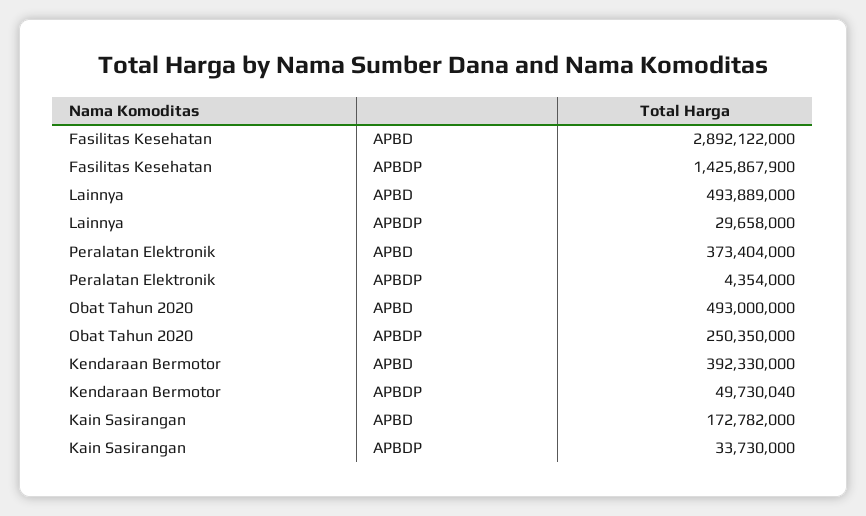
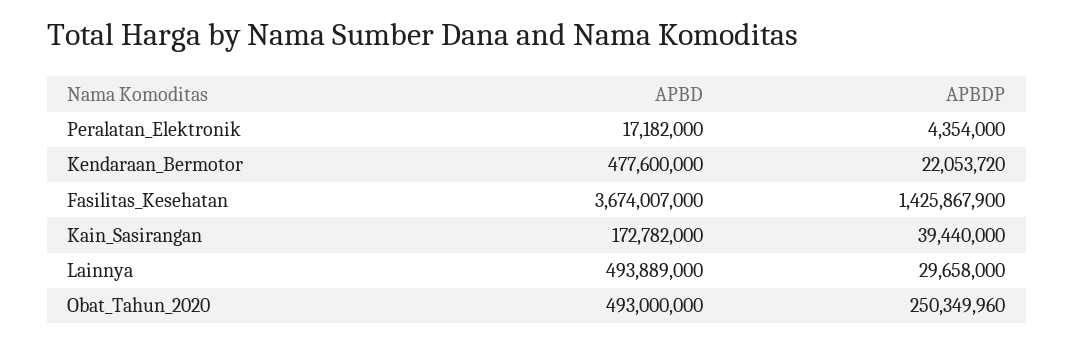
Fasilitas Kesehatan, APBD: 2892122000 -> 3674007000
Peralatan Elektronik, APBD: 373404000 -> 17182000
Obat Tahun 2020, APBDP: 250350000 -> 250349960
Kendaraan Bermotor, APBD: 392330000 -> 477600000
Kendaraan Bermotor, APBDP: 49730040 -> 22053720
Kain Sasirangan, APBDP: 33730000 -> 39440000

